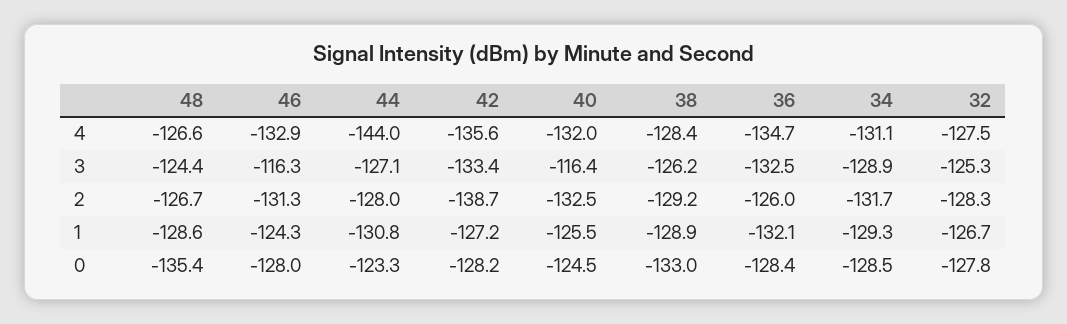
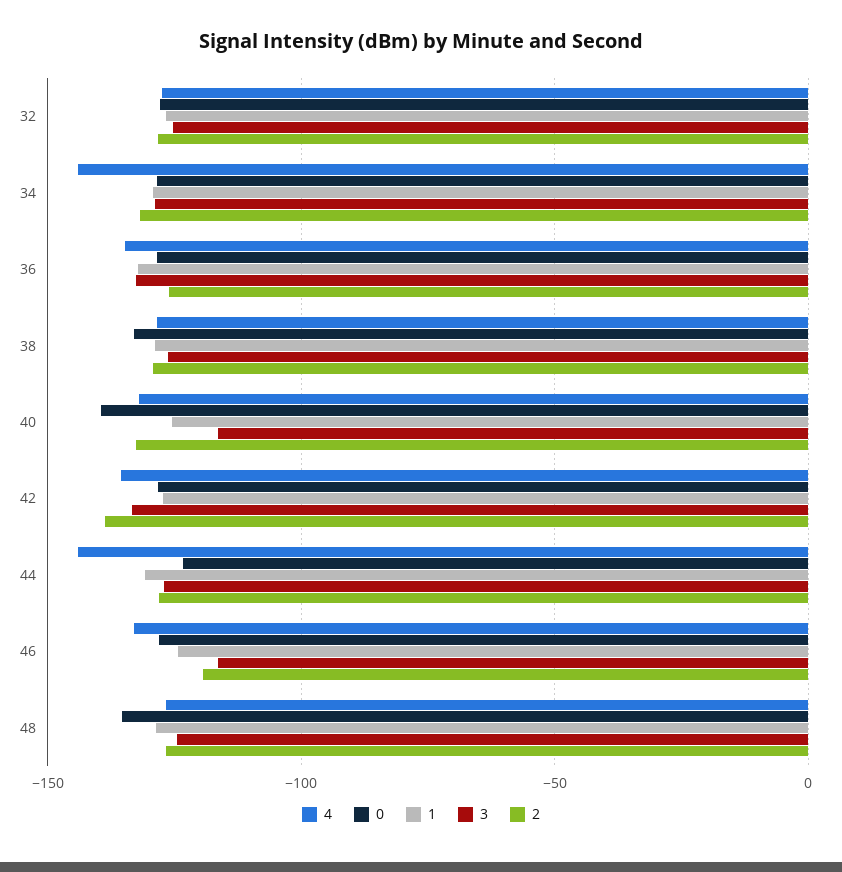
4, 34: -131.1 -> -145
2, 46: -131.3 -> -120
0, 40: -124.5 -> -140

